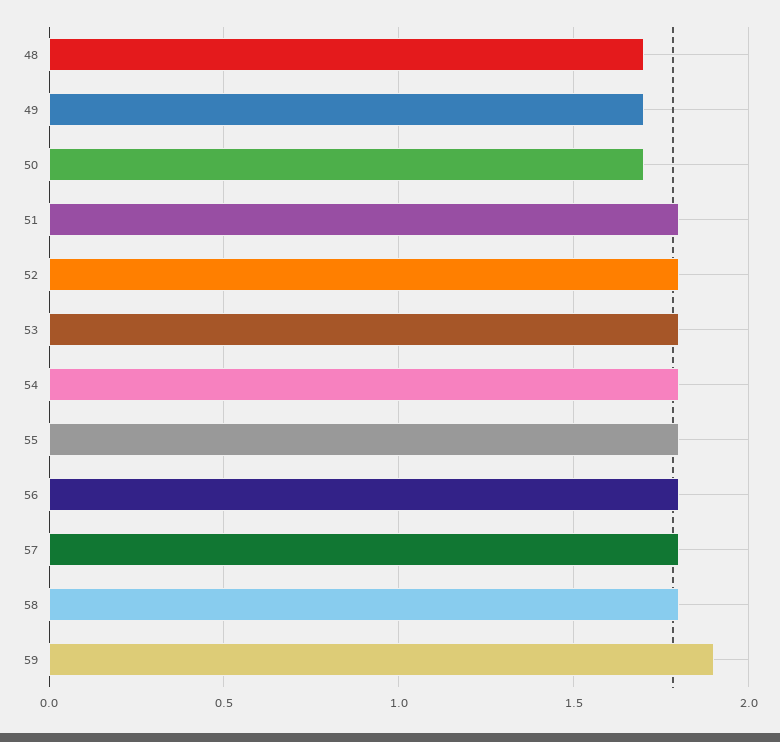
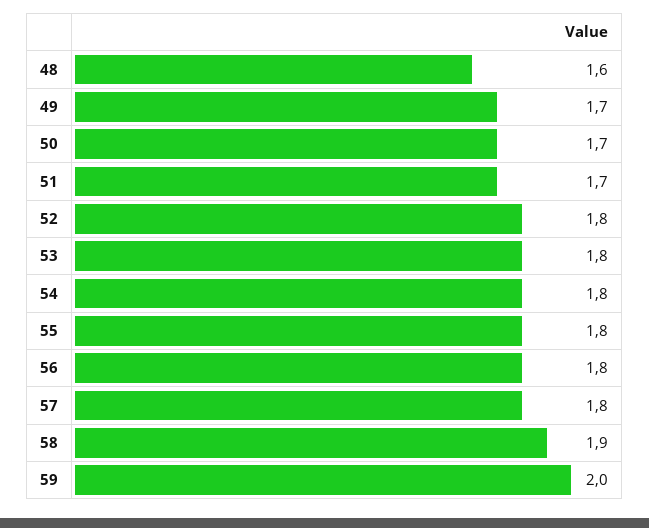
48: 1.7 -> 1.6
51: 1.8 -> 1.7
58: 1.8 -> 1.9
59: 1.9 -> 2

